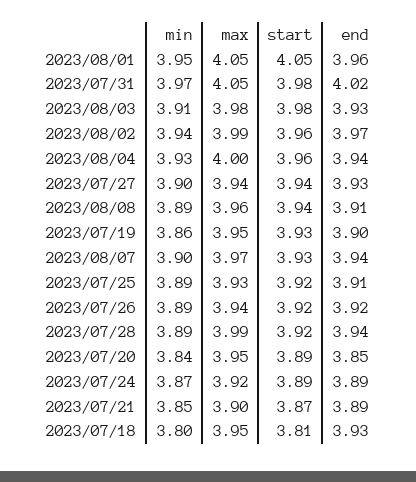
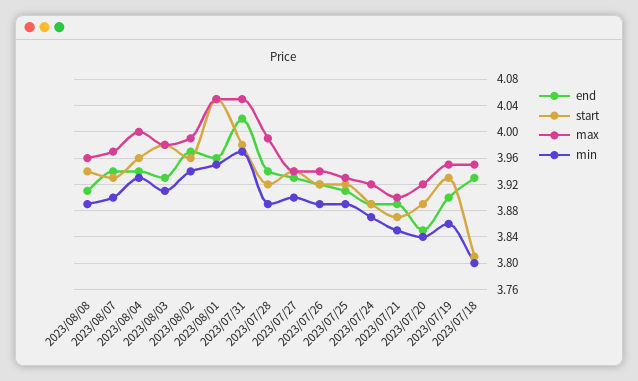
max, 2023/07/20: 3.95 -> 3.92

